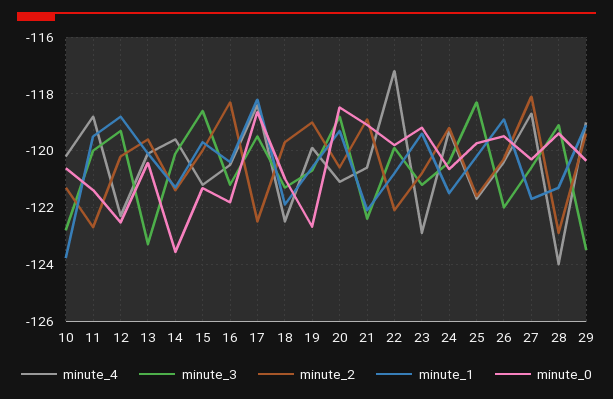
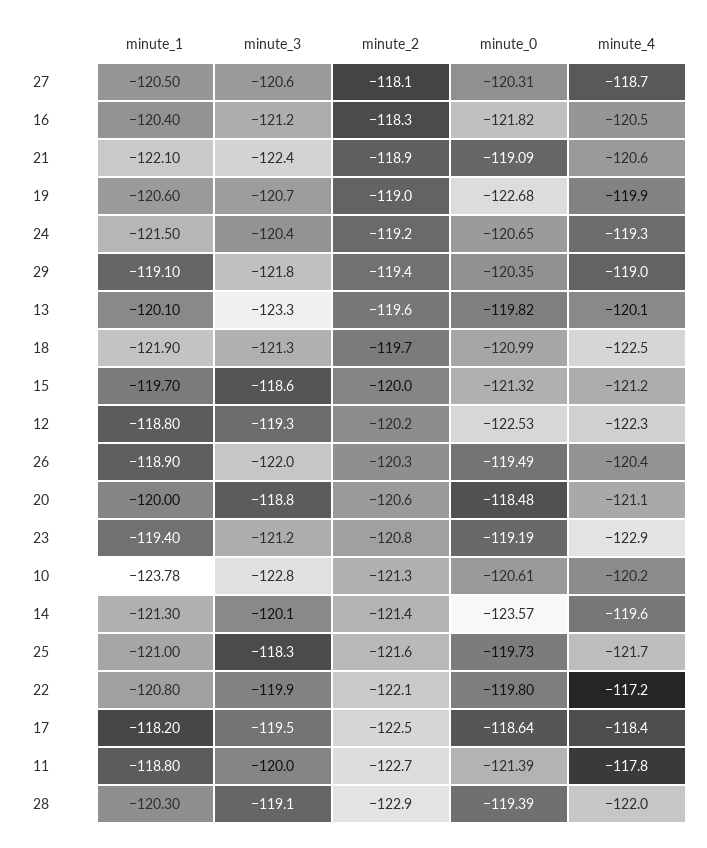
minute_4, 11: -118.75 -> -117.8
minute_1, 11: -119.5 -> -118.8
minute_0, 13: -120.5 -> -119.82
minute_1, 20: -119.25 -> -120
minute_1, 25: -120.25 -> -121
minute_1, 27: -121.75 -> -120.5
minute_4, 28: -124 -> -122
minute_1, 28: -121.25 -> -120.3
minute_3, 29: -123.5 -> -121.8

